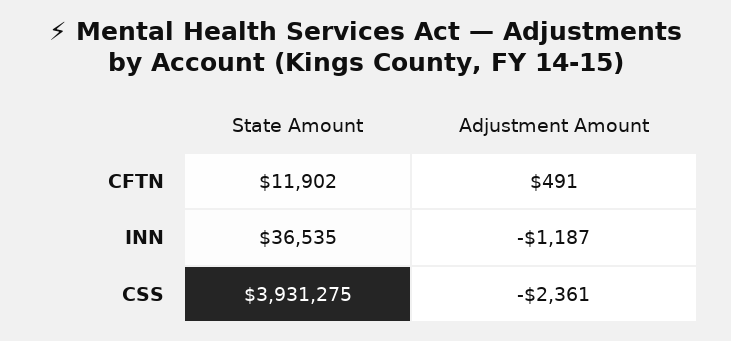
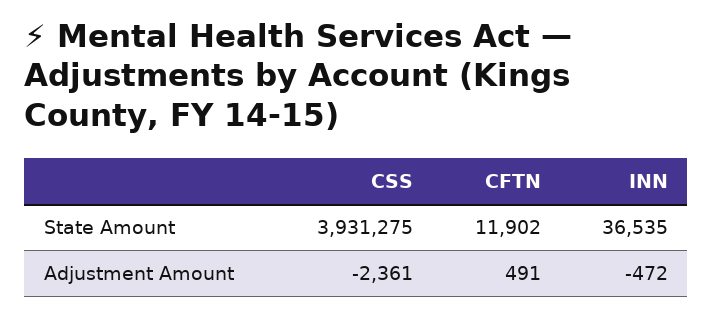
Adjustment Amount, INN: -1187 -> -472

